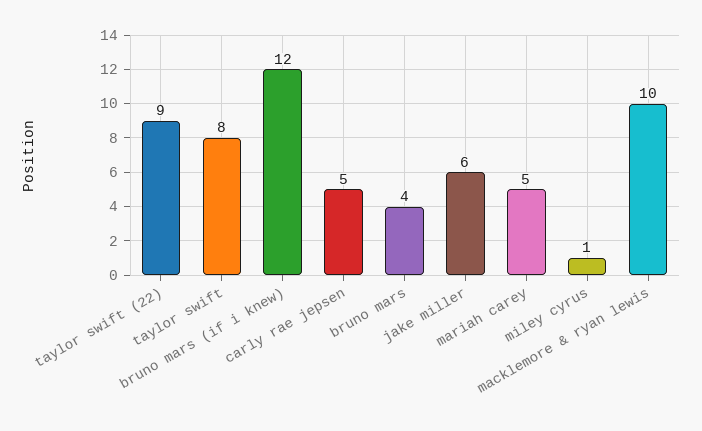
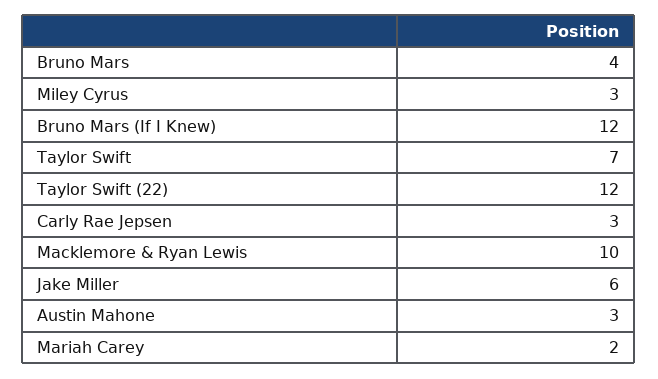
taylor swift (22): 9 -> 12
taylor swift: 8 -> 7
carly rae jepsen: 5 -> 3
mariah carey: 5 -> 2
miley cyrus: 1 -> 3
Austin Mahone: none -> 3

